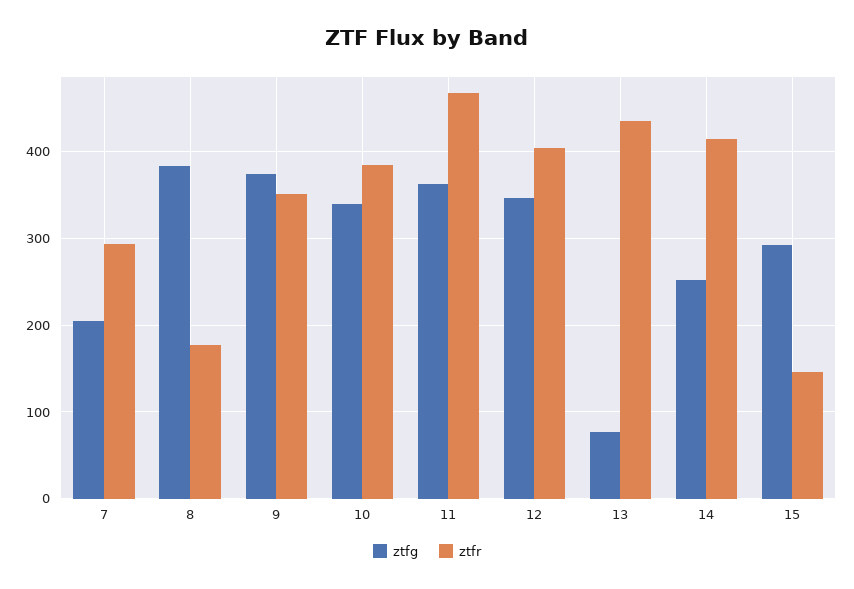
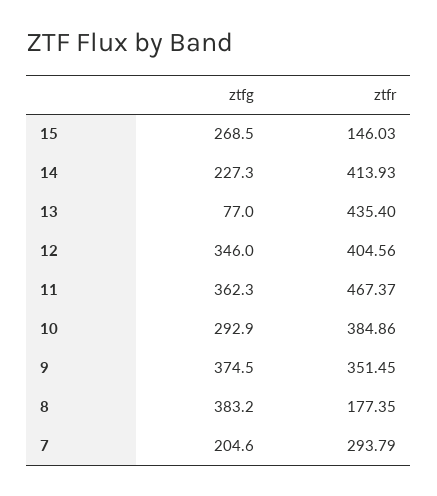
ztfg, 10: 340 -> 292.9
ztfg, 14: 250 -> 227.3
ztfg, 15: 290 -> 268.5

